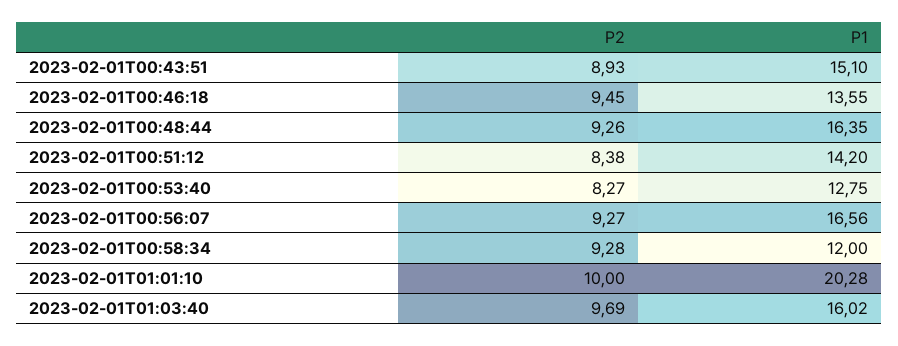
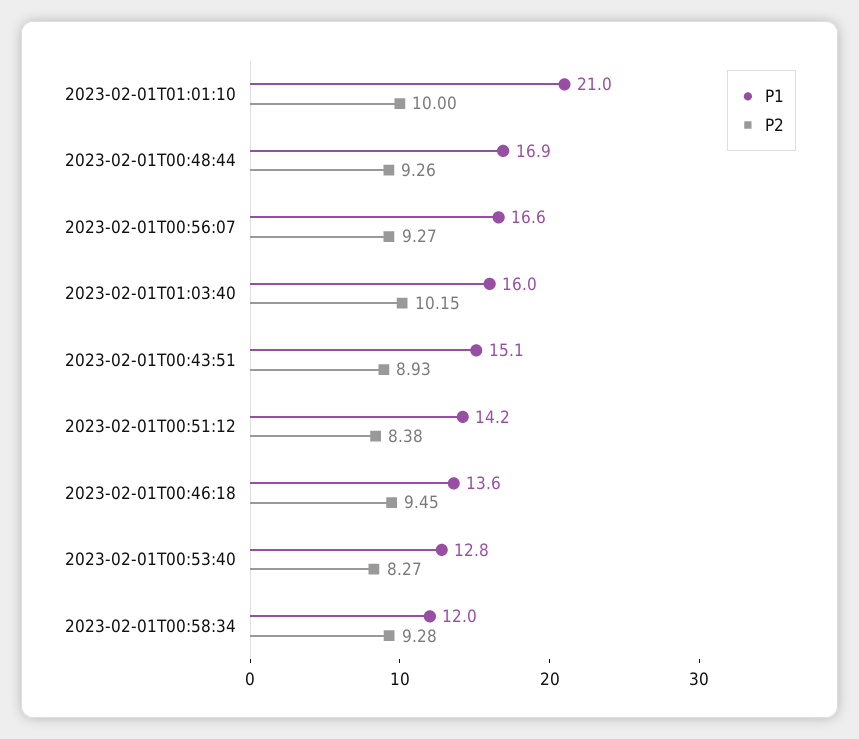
P1, 2023-02-01T00:48:44: 16.35 -> 16.9
P1, 2023-02-01T01:01:10: 20.28 -> 21
P2, 2023-02-01T01:03:40: 9.69 -> 10.15

